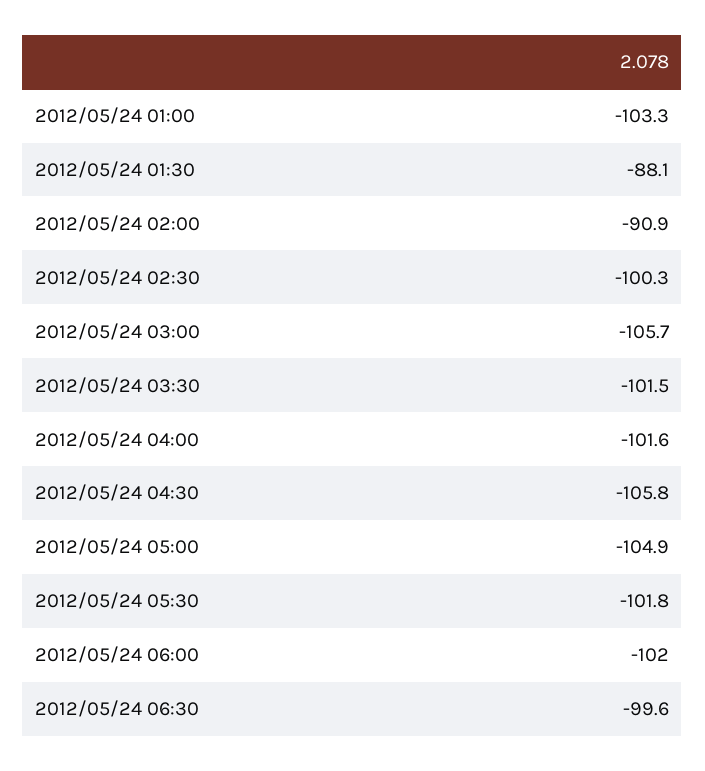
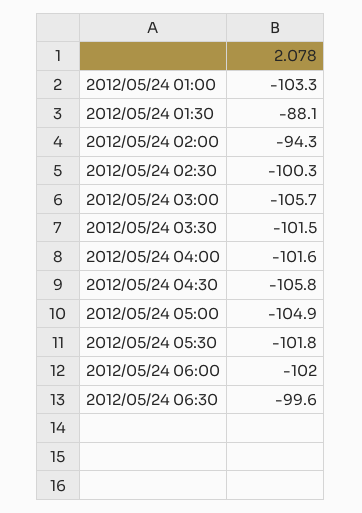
2012/05/24 02:00: -90.9 -> -94.3

